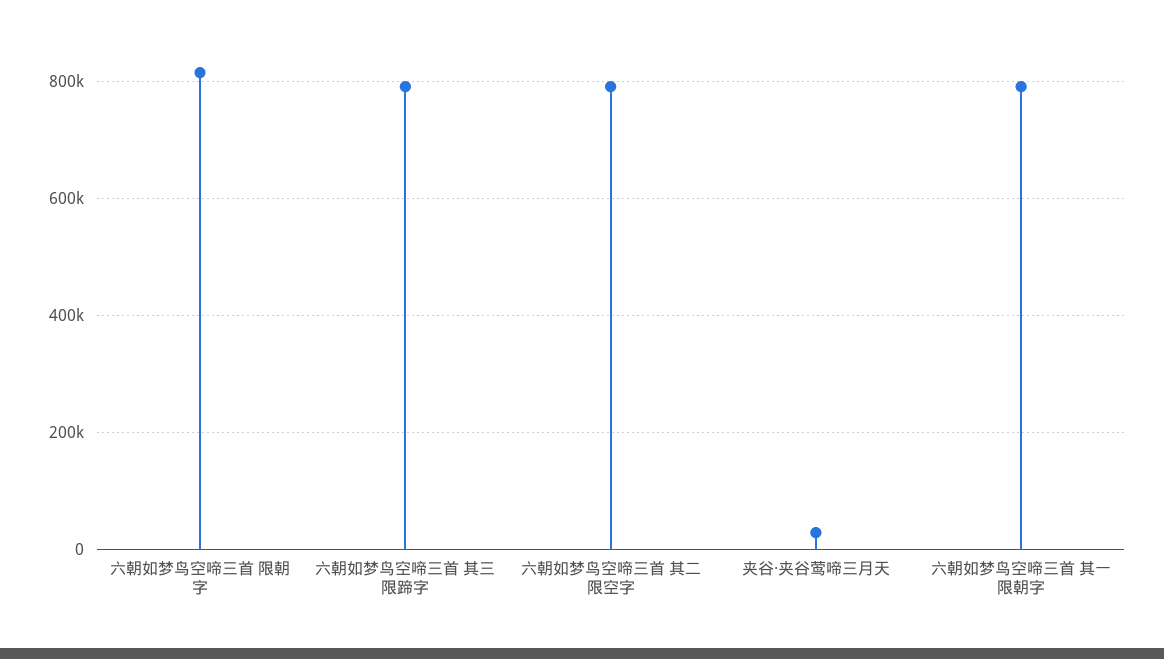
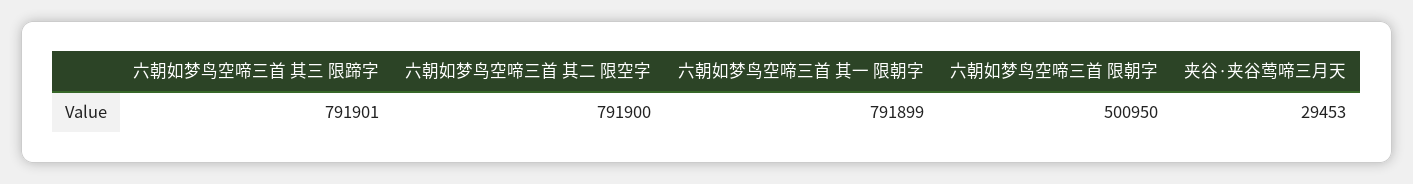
六朝如梦鸟空啼三首 限朝字: 820000 -> 500950

